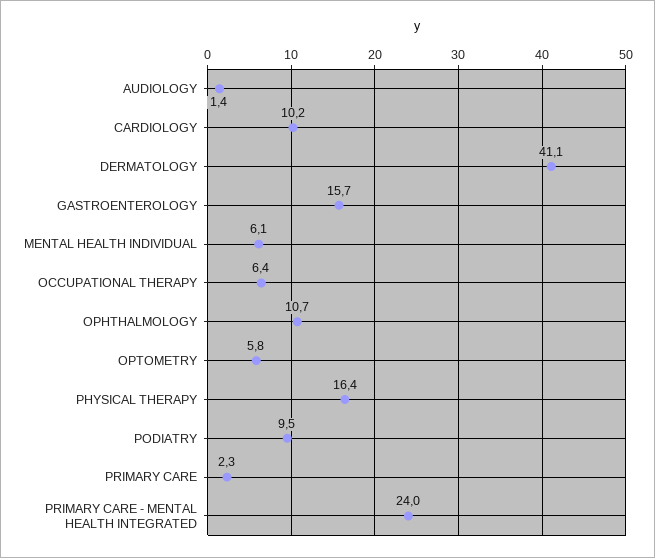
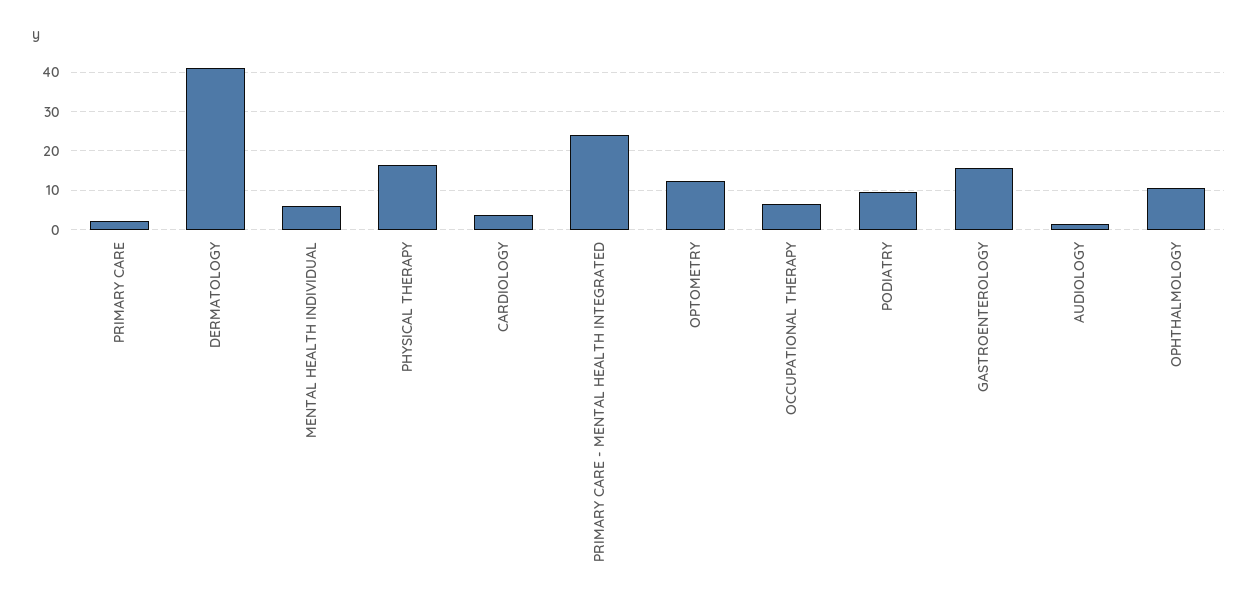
CARDIOLOGY: 10.2 -> 4
OPTOMETRY: 5.8 -> 12

